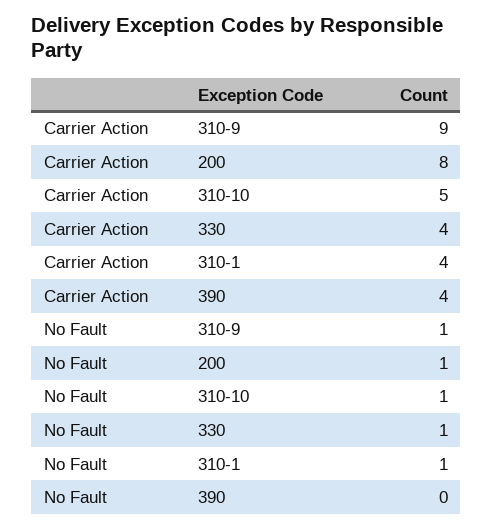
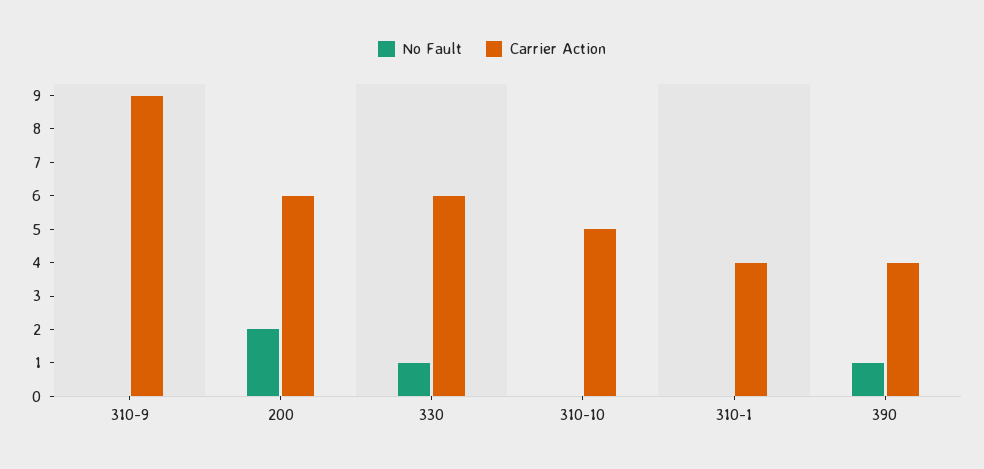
Carrier Action, 200: 8 -> 6
Carrier Action, 330: 4 -> 6
No Fault, 310-9: 1 -> 0
No Fault, 200: 1 -> 2
No Fault, 310-10: 1 -> 0
No Fault, 310-1: 1 -> 0
No Fault, 390: 0 -> 1

